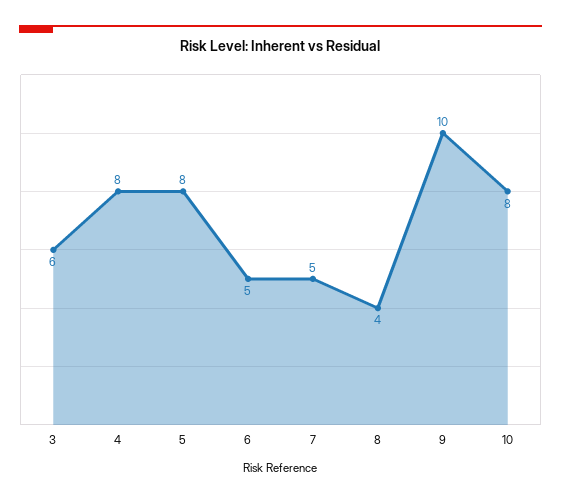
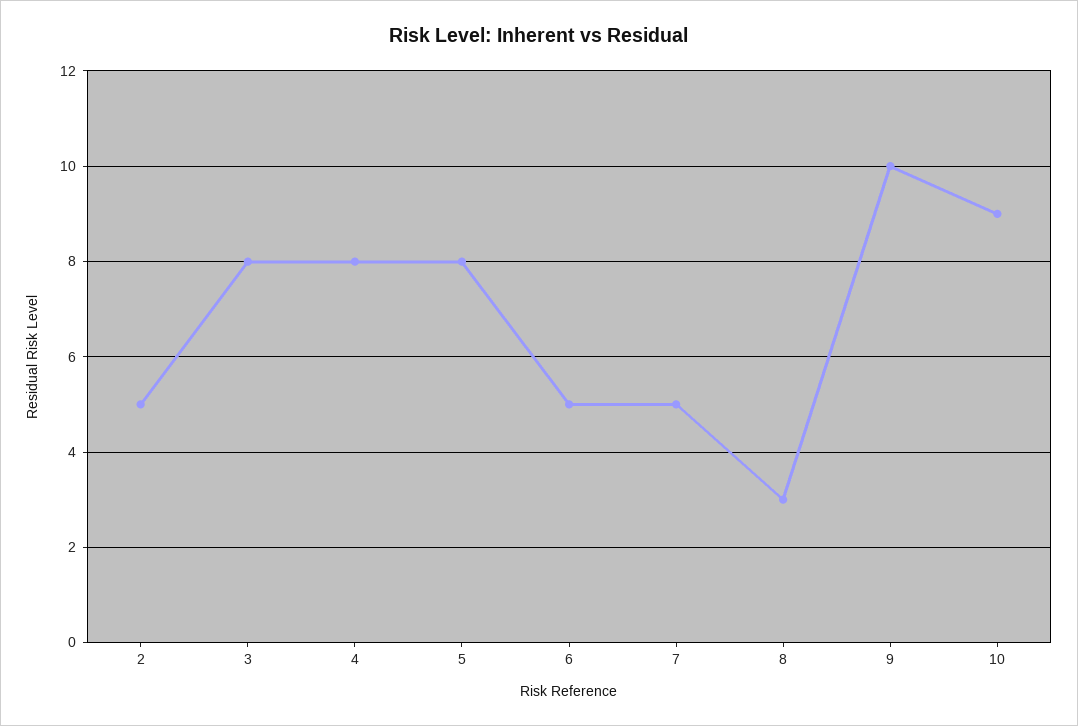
3: 6 -> 8
8: 4 -> 3
10: 8 -> 9
2: none -> 5

